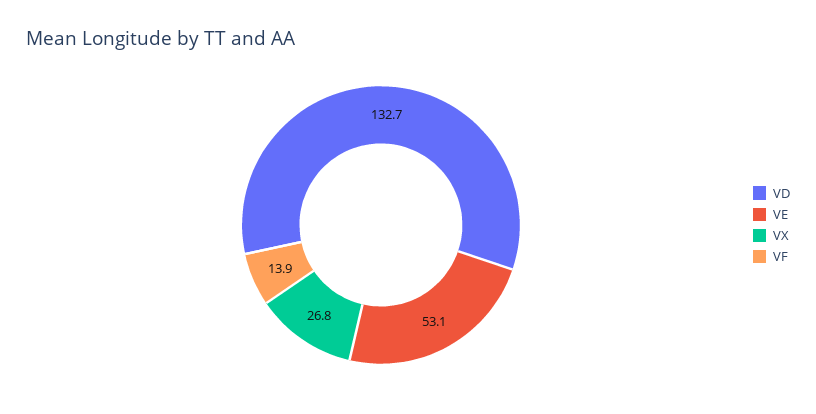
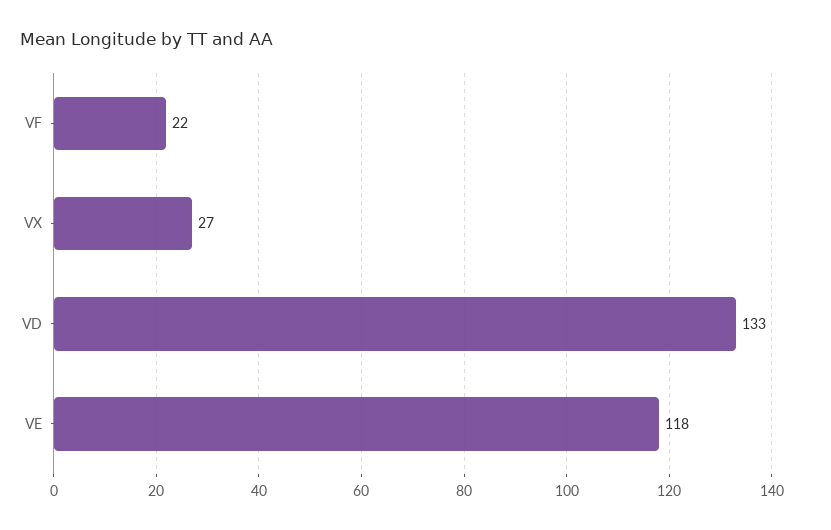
VE: 53.1 -> 118
VF: 13.9 -> 22

